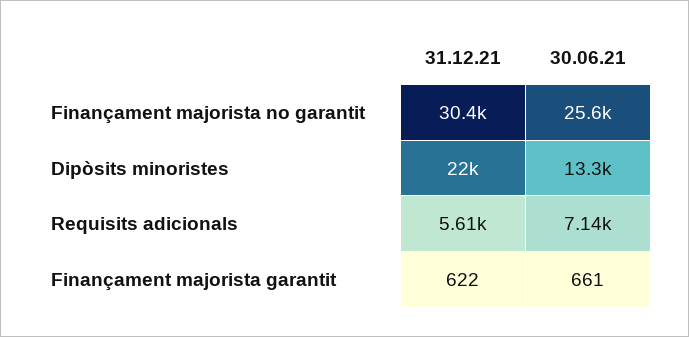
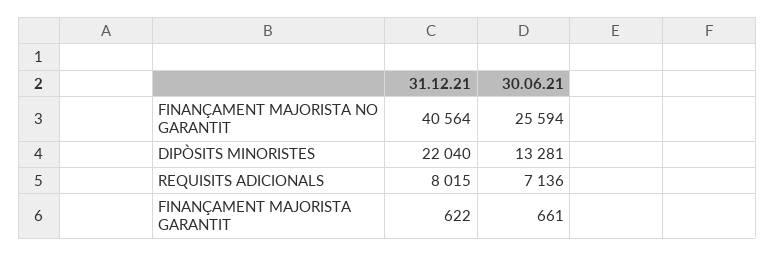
31.12.21, Finançament majorista no garantit: 30400 -> 40564
31.12.21, Requisits adicionals: 5610 -> 8015

